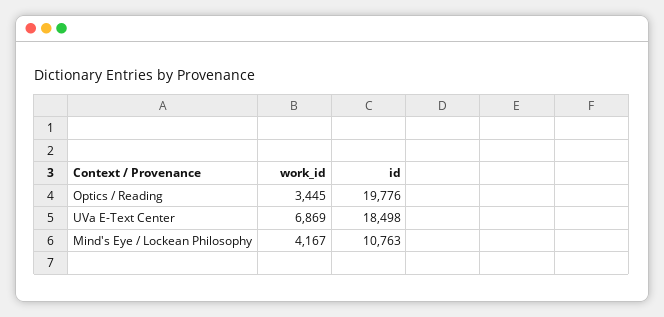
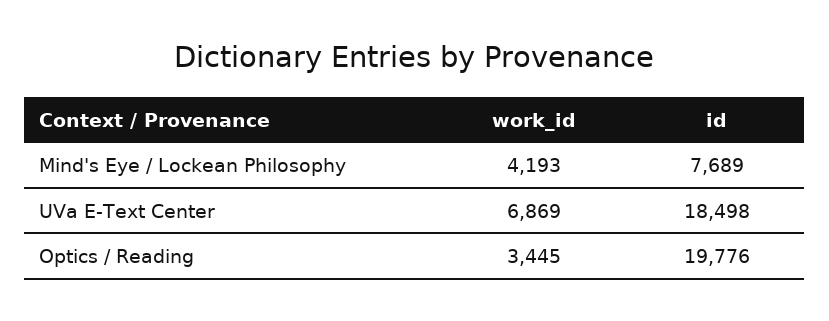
work_id, Mind's Eye / Lockean Philosophy: 4167 -> 4193
id, Mind's Eye / Lockean Philosophy: 10763 -> 7689

